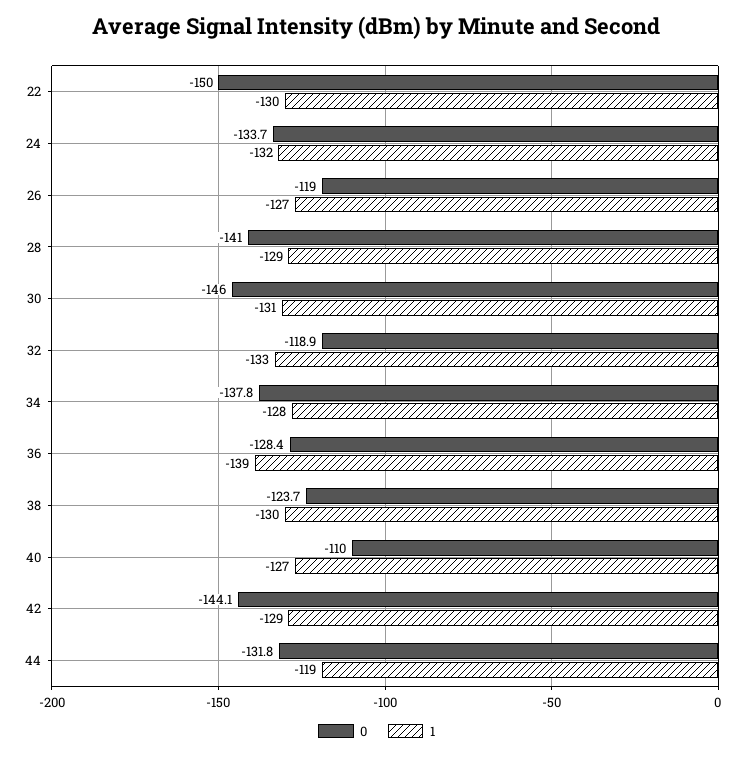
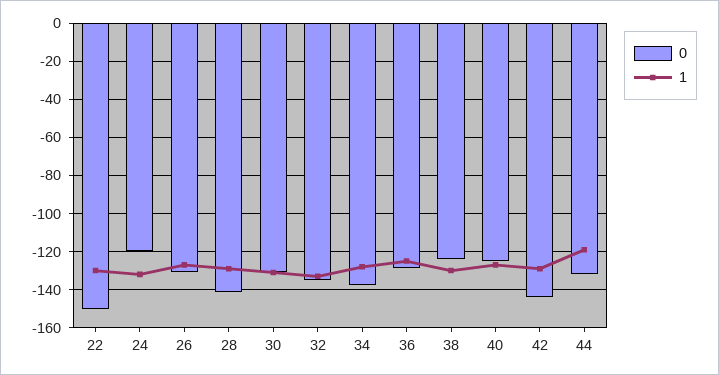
0, 24: -133.7 -> -120
0, 26: -119 -> -130
0, 30: -146 -> -130
0, 32: -118.9 -> -135
1, 36: -139 -> -125
0, 40: -110 -> -125

